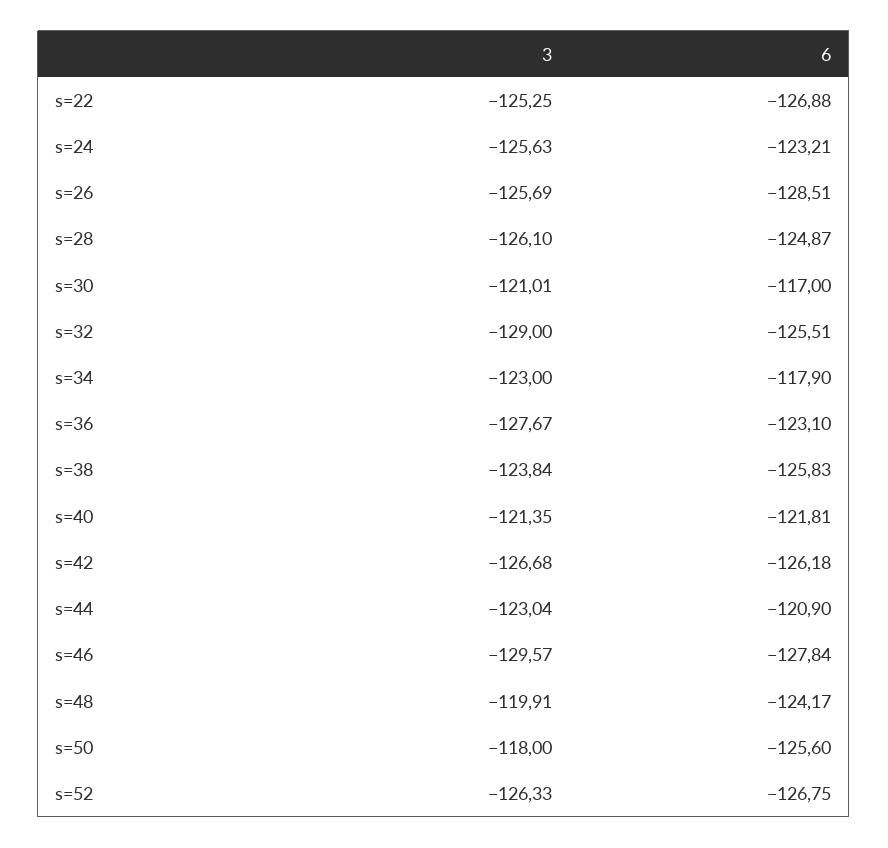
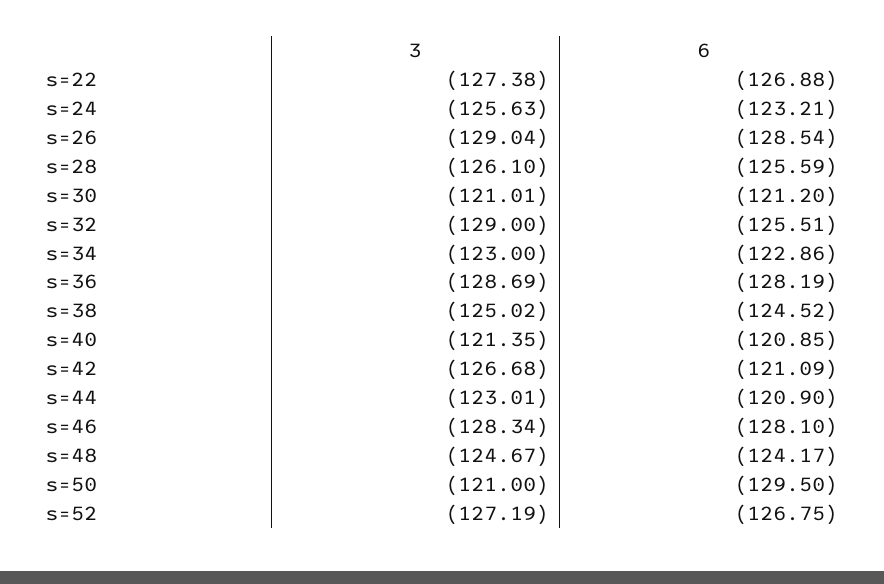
3, s=22: -125.25 -> -127.38
3, s=26: -125.69 -> -129.04
6, s=26: -128.51 -> -128.54
6, s=28: -124.87 -> -125.59
6, s=30: -117 -> -121.2
6, s=34: -117.9 -> -122.86
3, s=36: -127.67 -> -128.69
6, s=36: -123.1 -> -128.19
3, s=38: -123.84 -> -125.02
6, s=38: -125.83 -> -124.52
6, s=40: -121.81 -> -120.85
6, s=42: -126.18 -> -121.09
3, s=44: -123.04 -> -123.01
3, s=46: -129.57 -> -128.34
6, s=46: -127.84 -> -128.1
3, s=48: -119.91 -> -124.67
3, s=50: -118 -> -121
6, s=50: -125.6 -> -129.5
3, s=52: -126.33 -> -127.19

